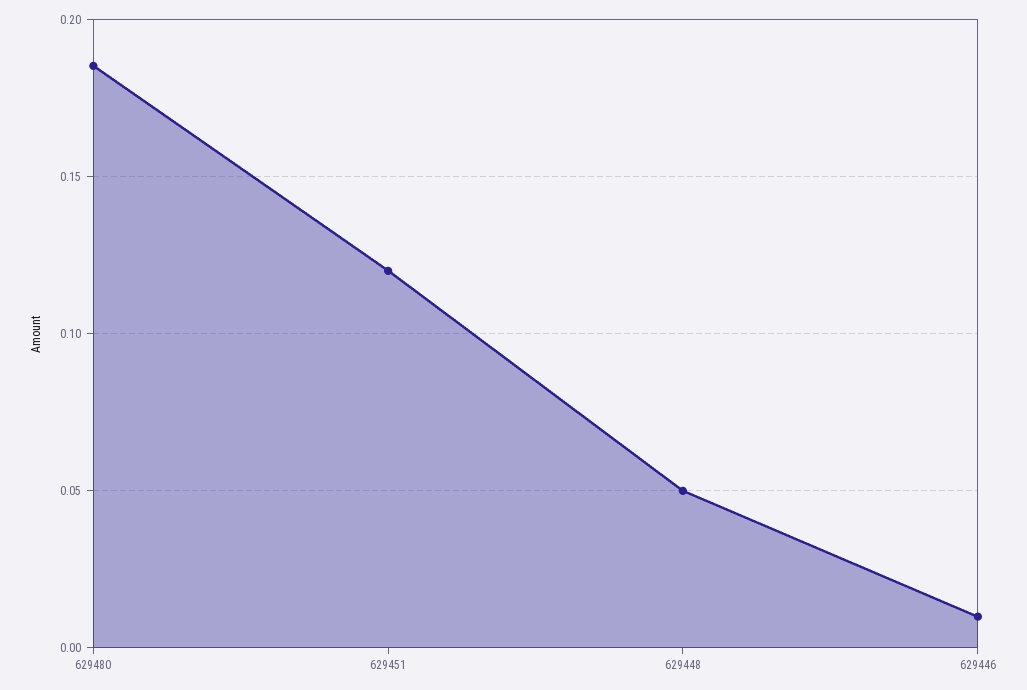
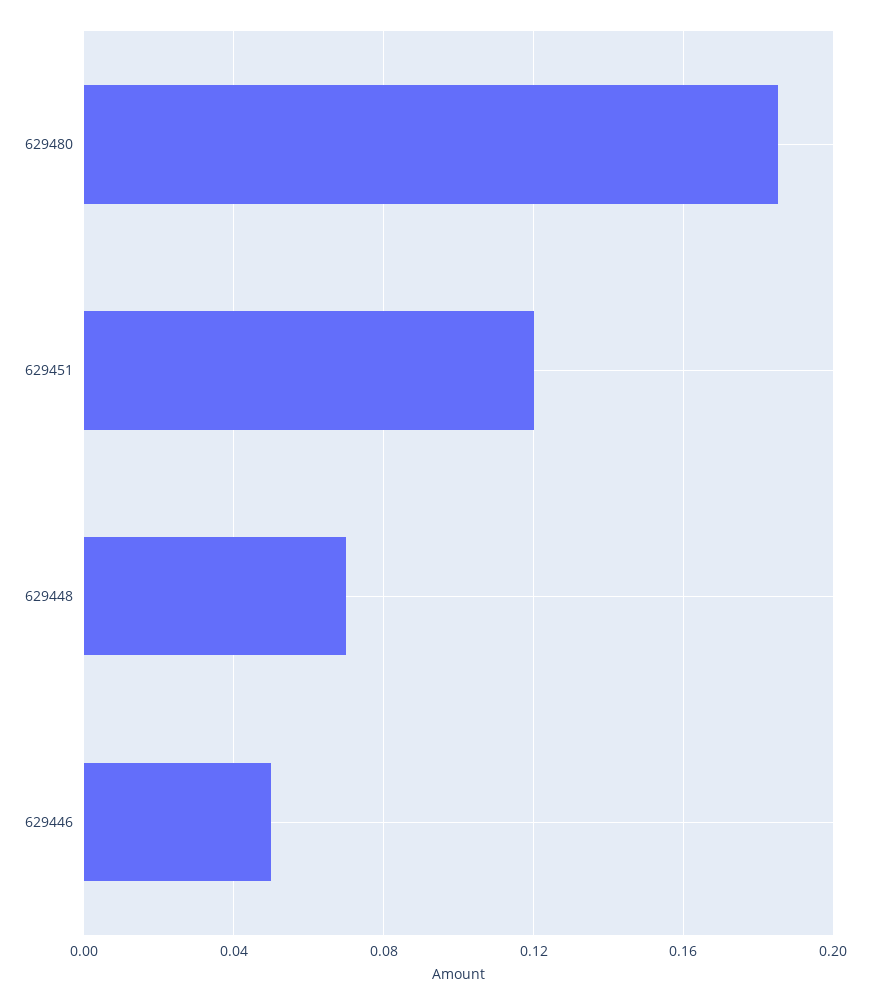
629448: 0.05 -> 0.07
629446: 0.01 -> 0.05

